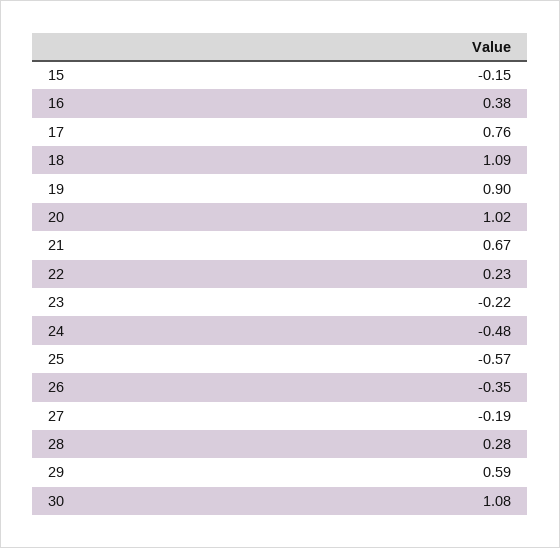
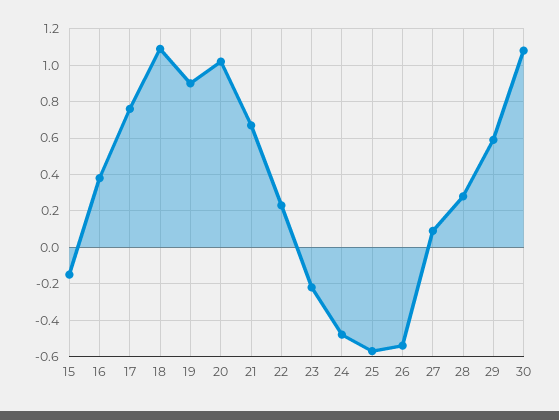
26: -0.35 -> -0.55
27: -0.19 -> 0.1

